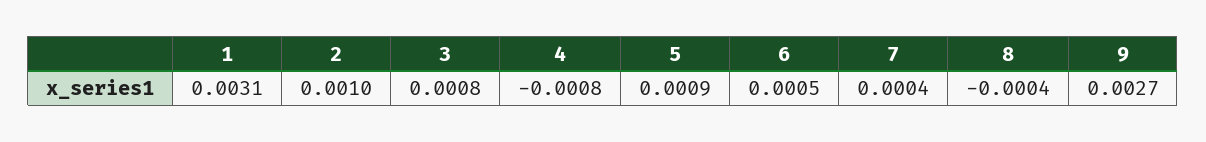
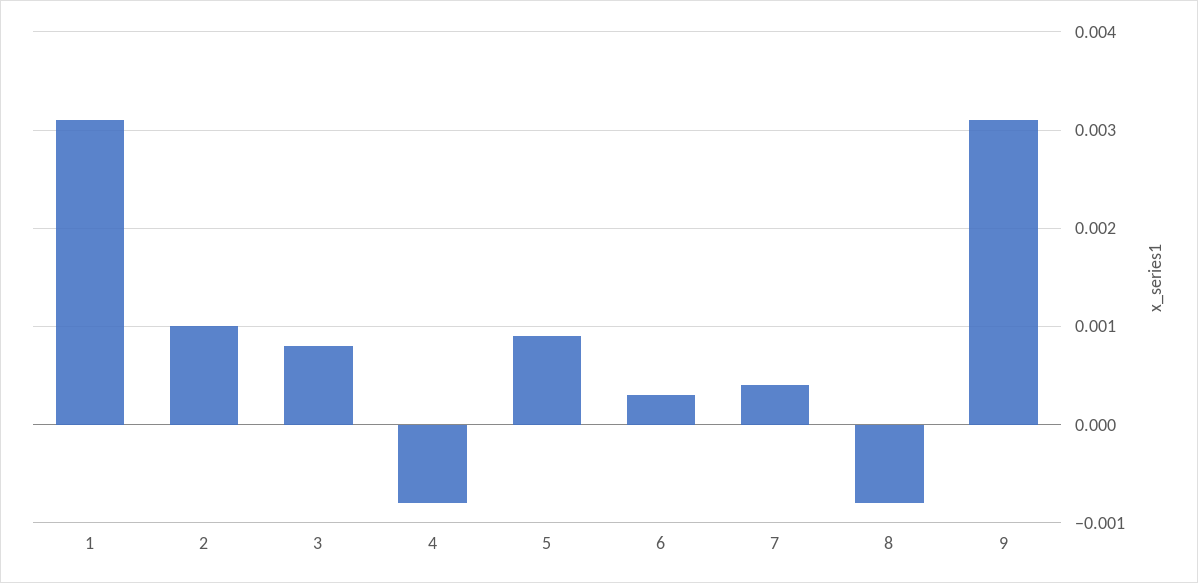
6: 0.0005 -> 0.0003
8: -0.0004 -> -0.0008
9: 0.0027 -> 0.0031

